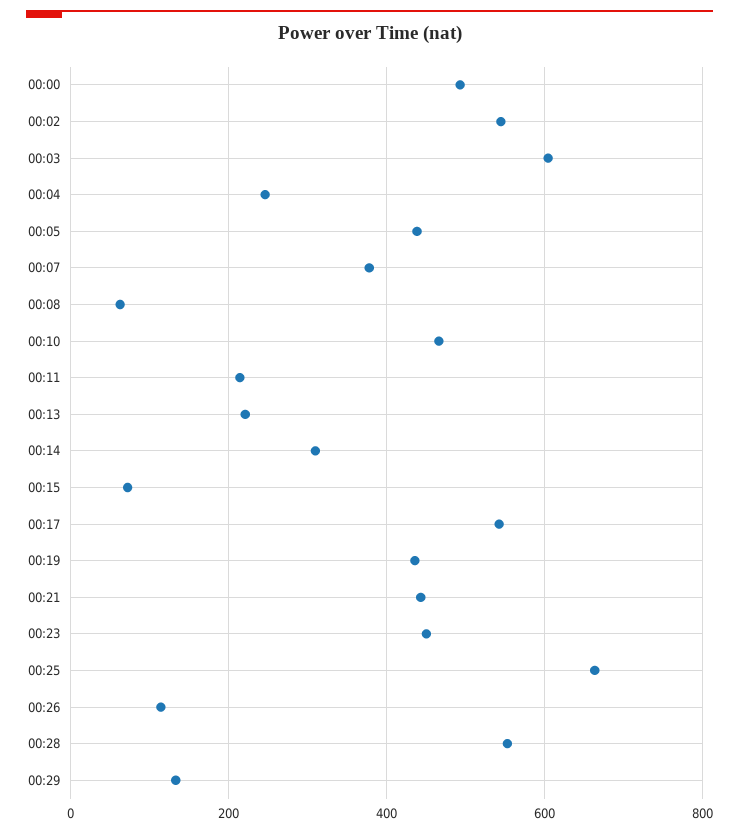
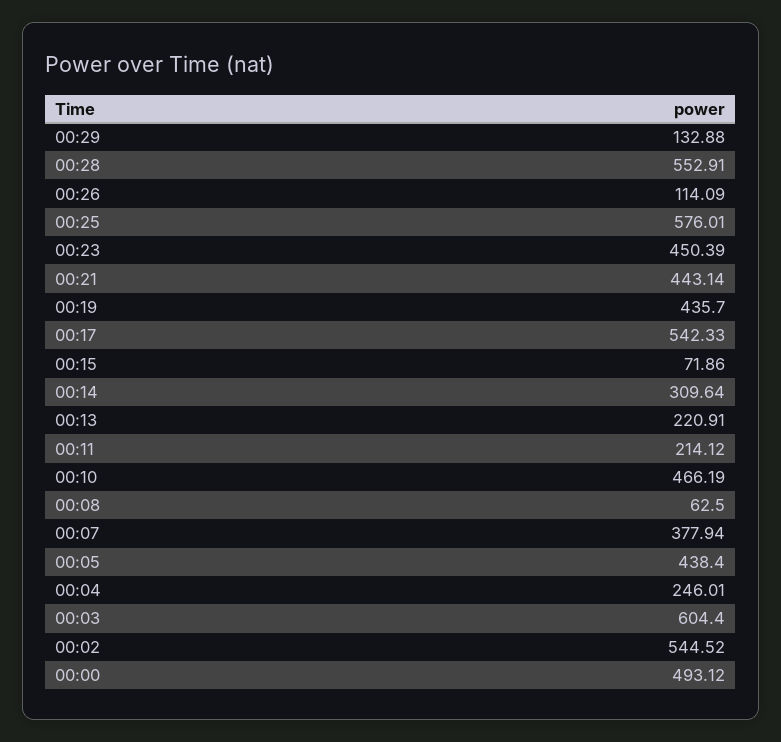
00:25: 660 -> 576.01

